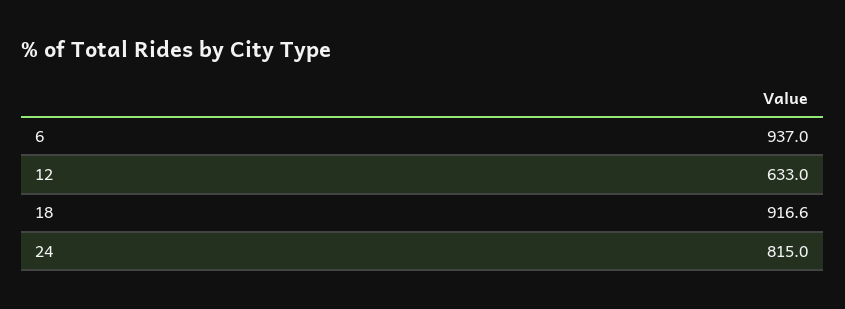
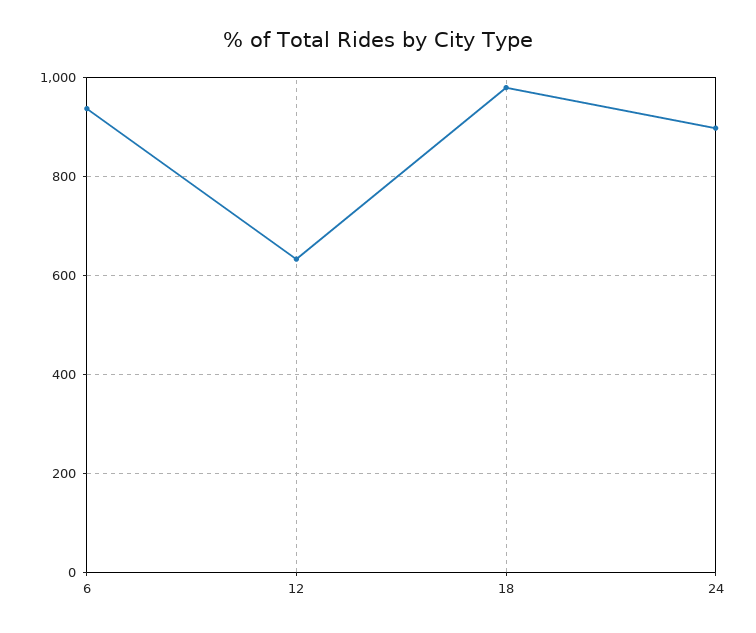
18: 916.6 -> 980
24: 815 -> 900

